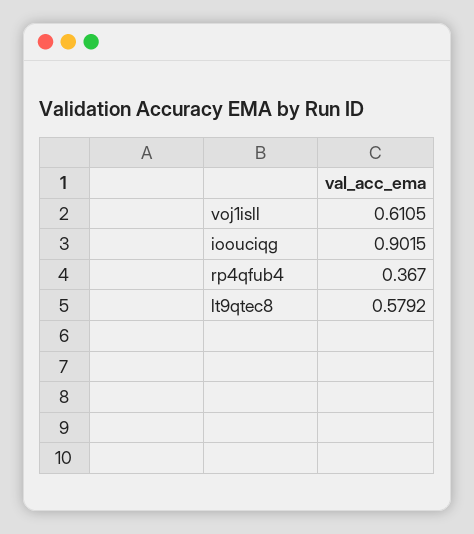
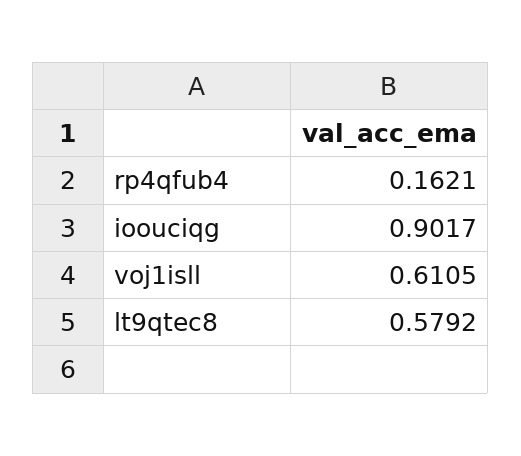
ioouciqg: 0.9015 -> 0.9017
rp4qfub4: 0.367 -> 0.1621

